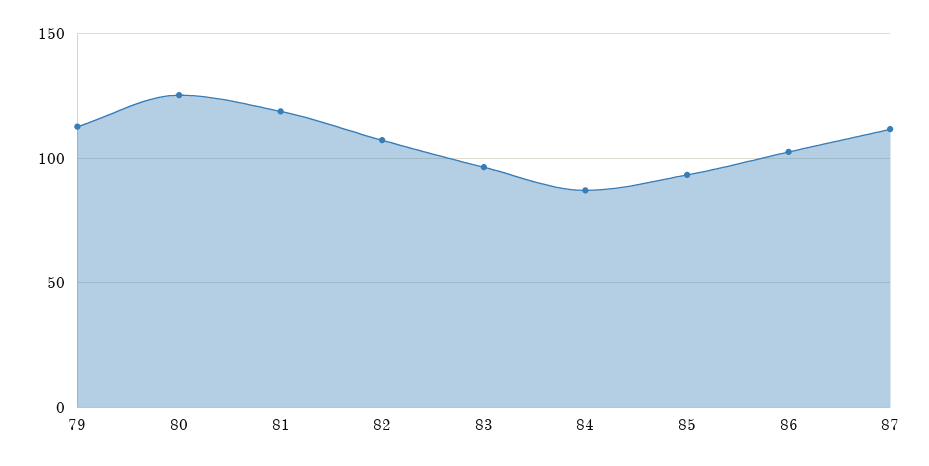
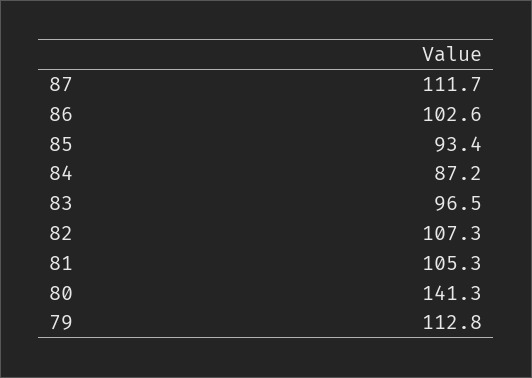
80: 125 -> 141.3
81: 120 -> 105.3

